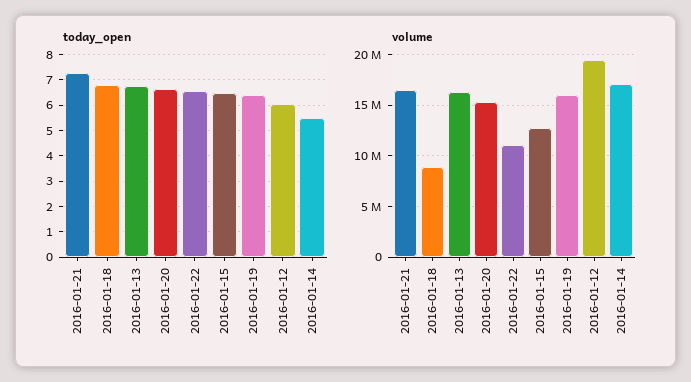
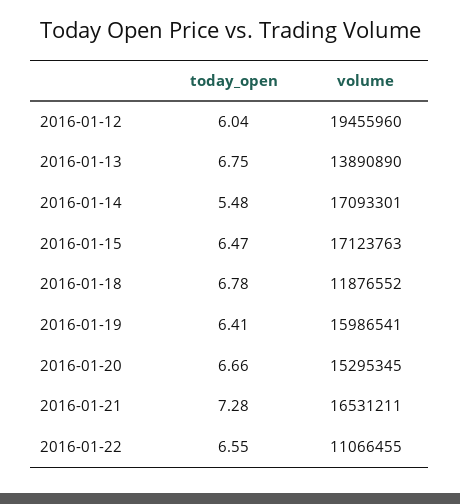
volume, 2016-01-18: 9000000 -> 11876552
volume, 2016-01-13: 16000000 -> 13890890
volume, 2016-01-15: 13000000 -> 17123763

